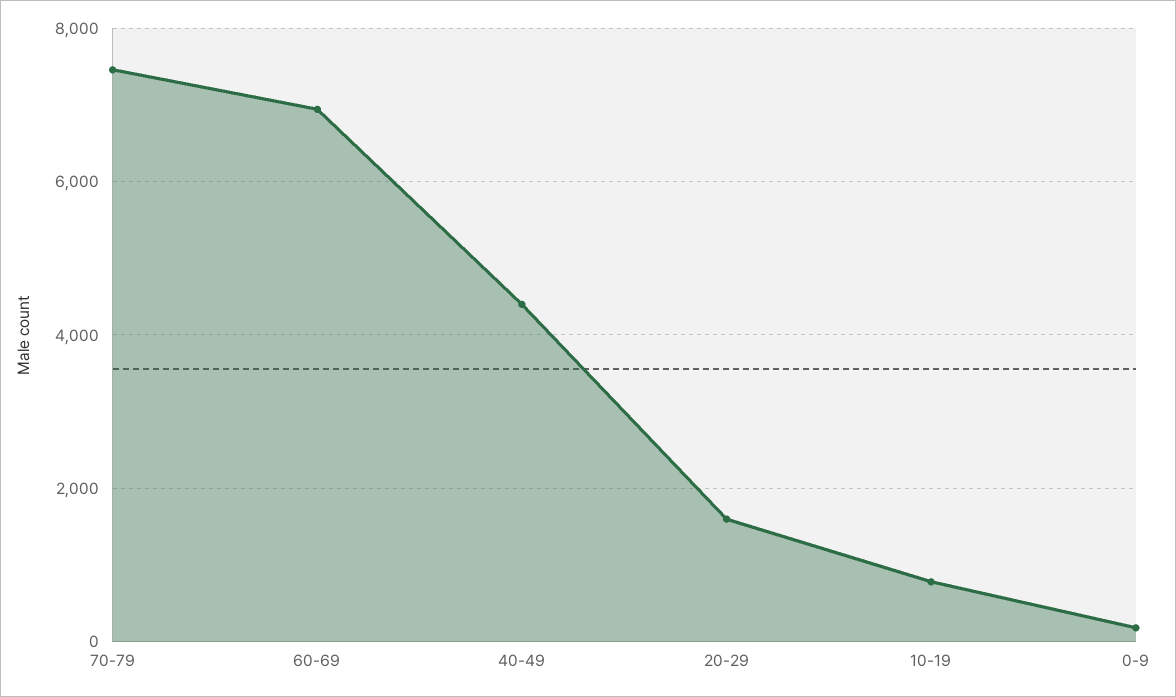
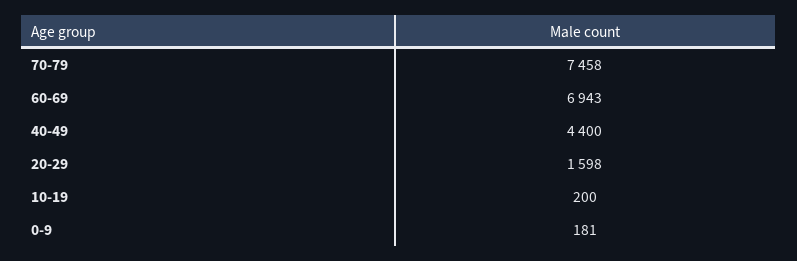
10-19: 800 -> 200

